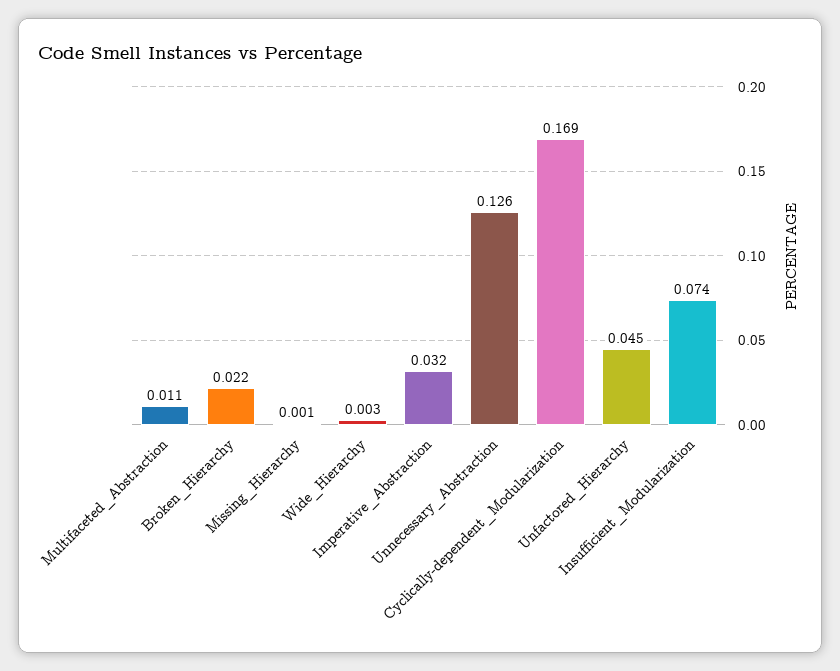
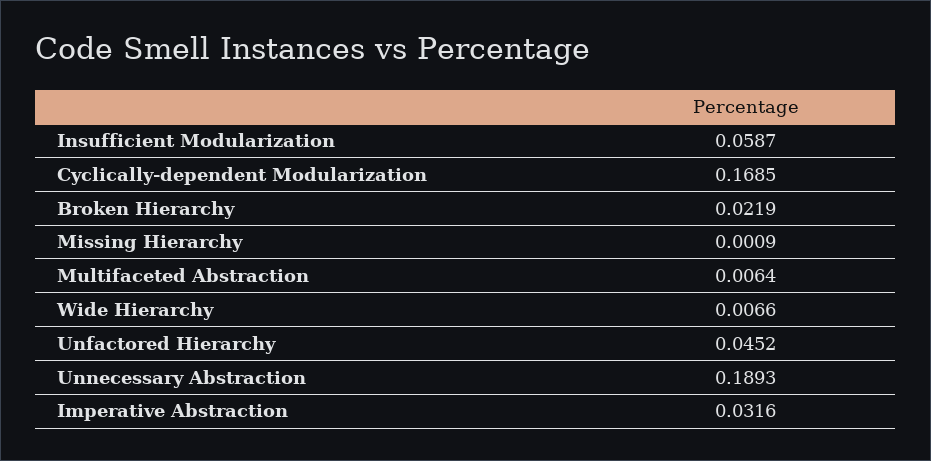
Multifaceted_Abstraction: 0.011 -> 0.0064
Wide_Hierarchy: 0.003 -> 0.0066
Unnecessary_Abstraction: 0.126 -> 0.1893
Insufficient_Modularization: 0.074 -> 0.0587

